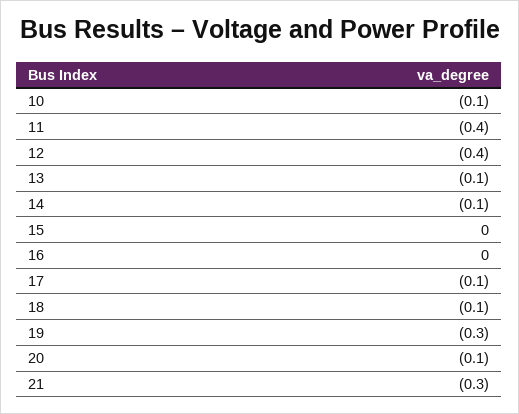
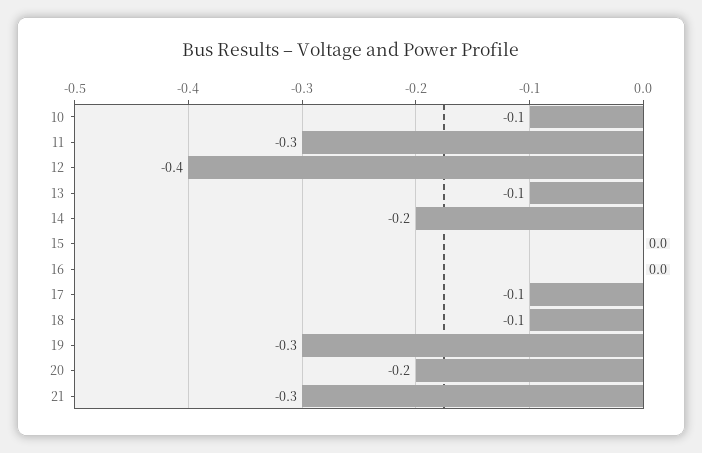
11: -0.4 -> -0.3
14: -0.1 -> -0.2
20: -0.1 -> -0.2

